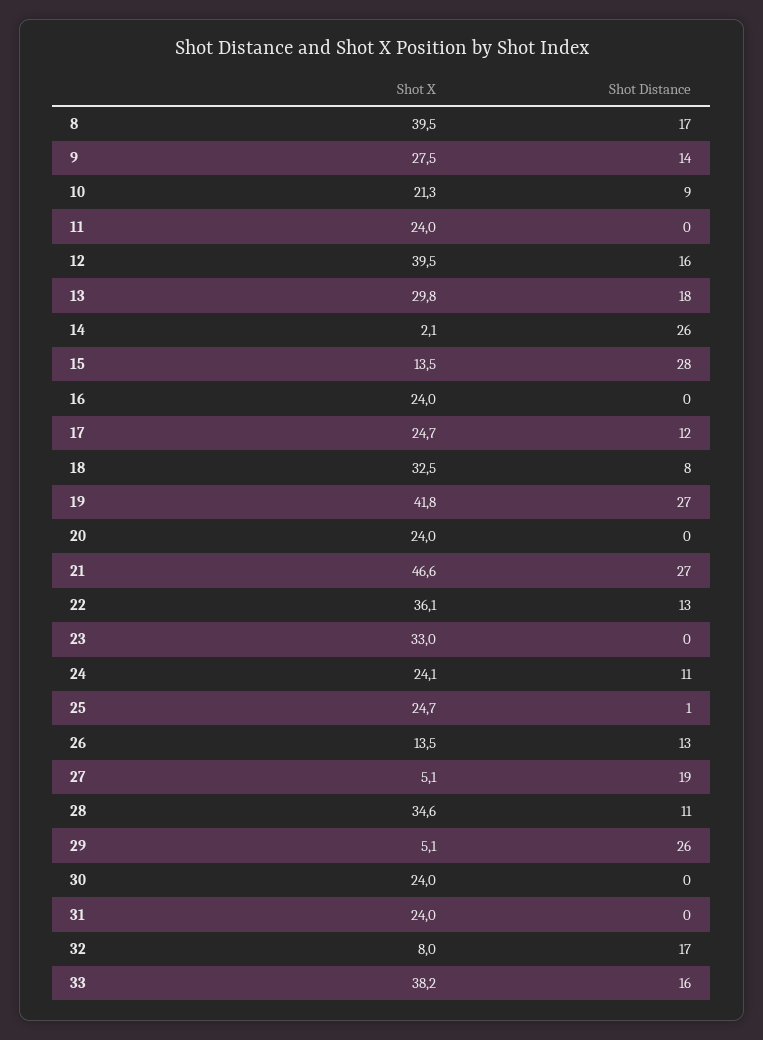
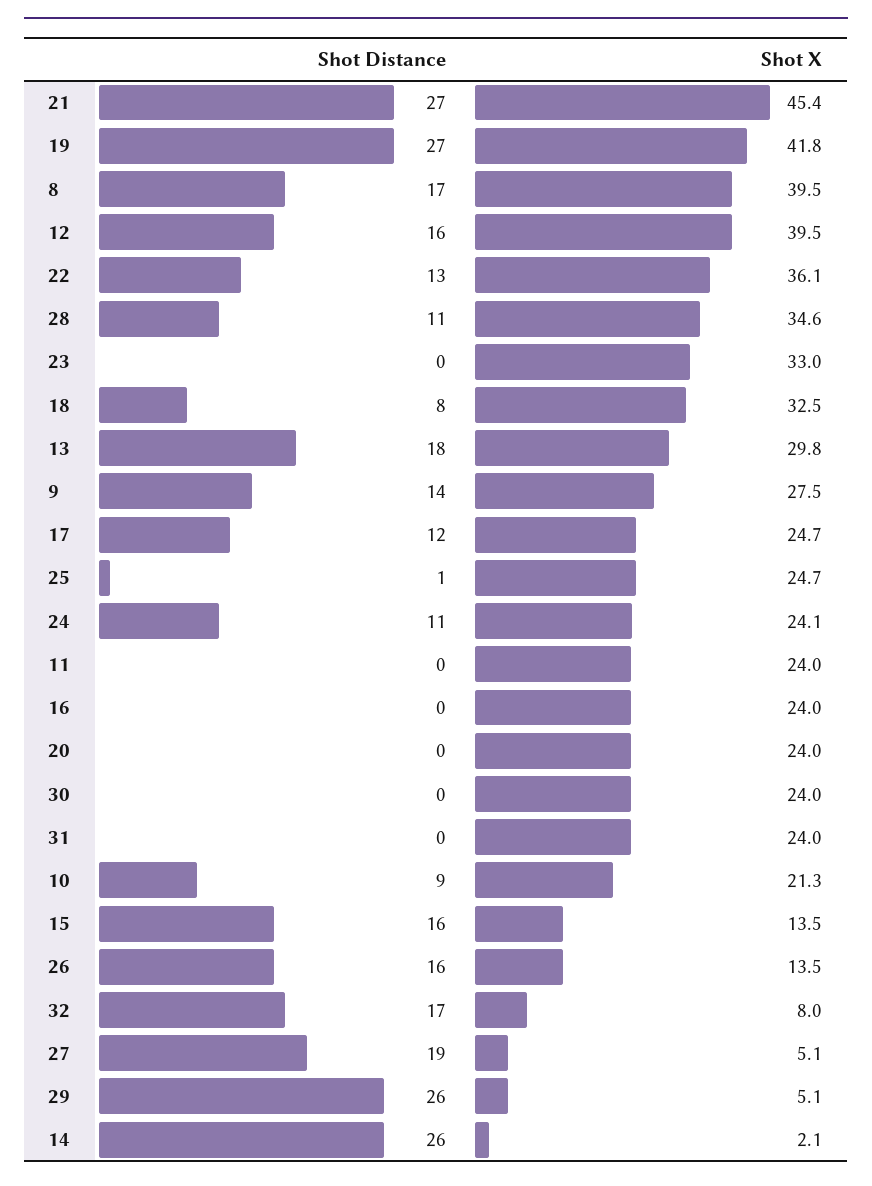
Shot Distance, 15: 28 -> 16
Shot X, 21: 46.6 -> 45.4
Shot Distance, 26: 13 -> 16
Shot X, 33: 38.2 -> none
Shot Distance, 33: 16 -> none

